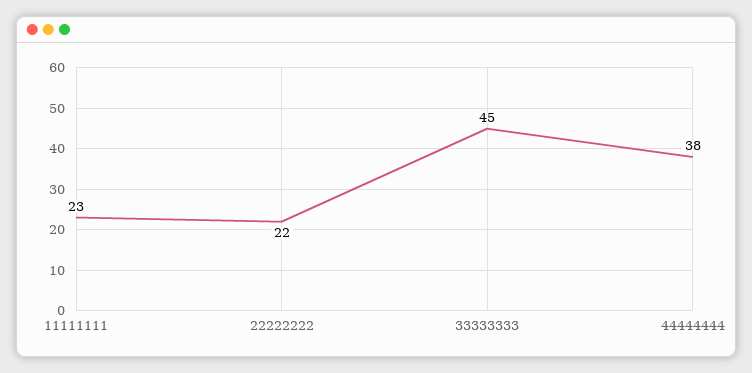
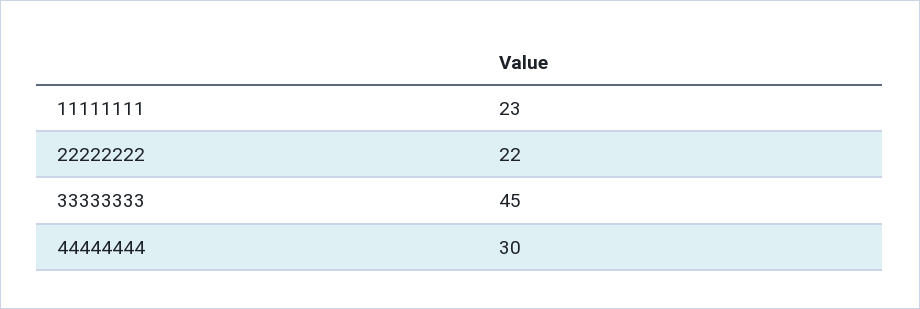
44444444: 38 -> 30

